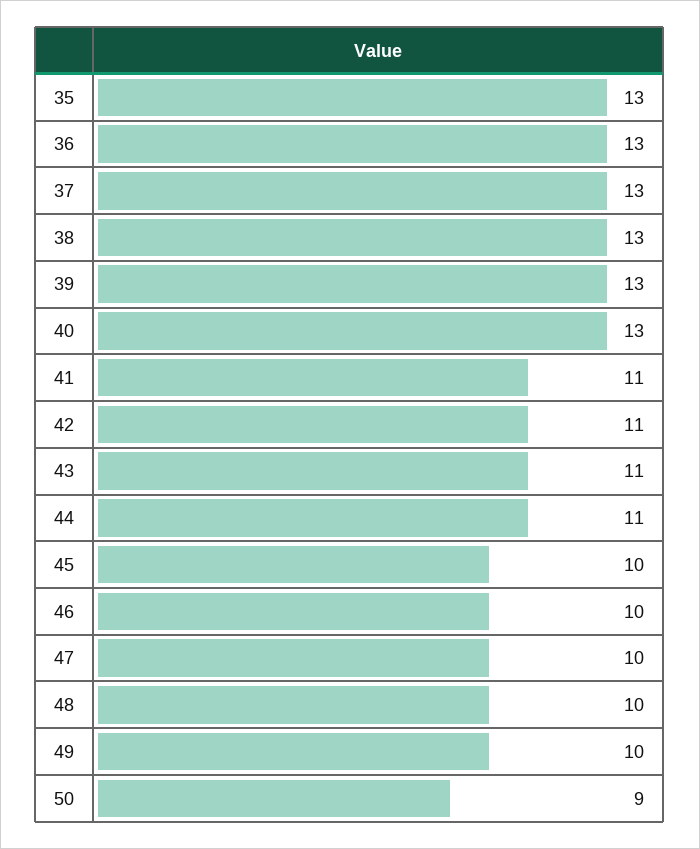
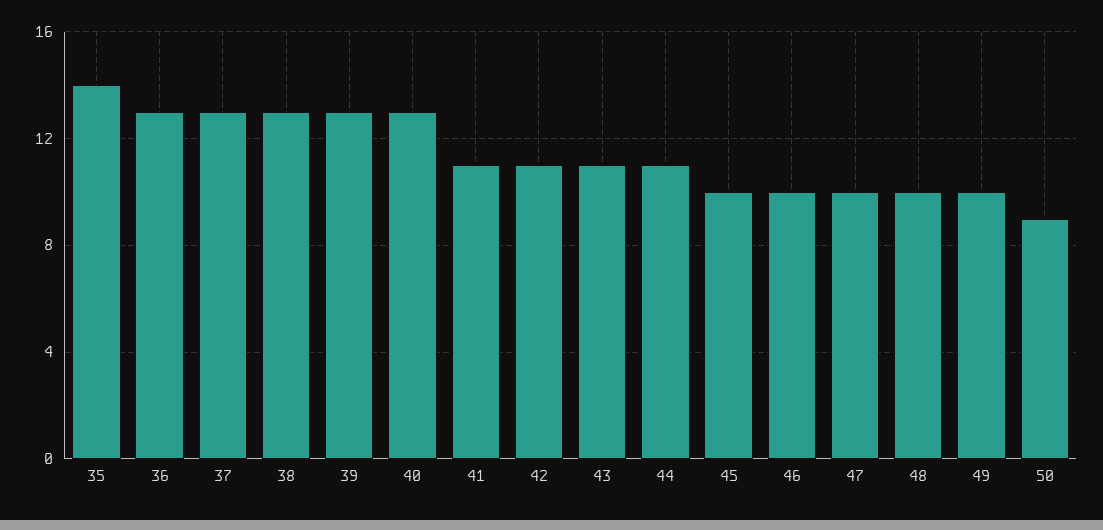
35: 13 -> 14

